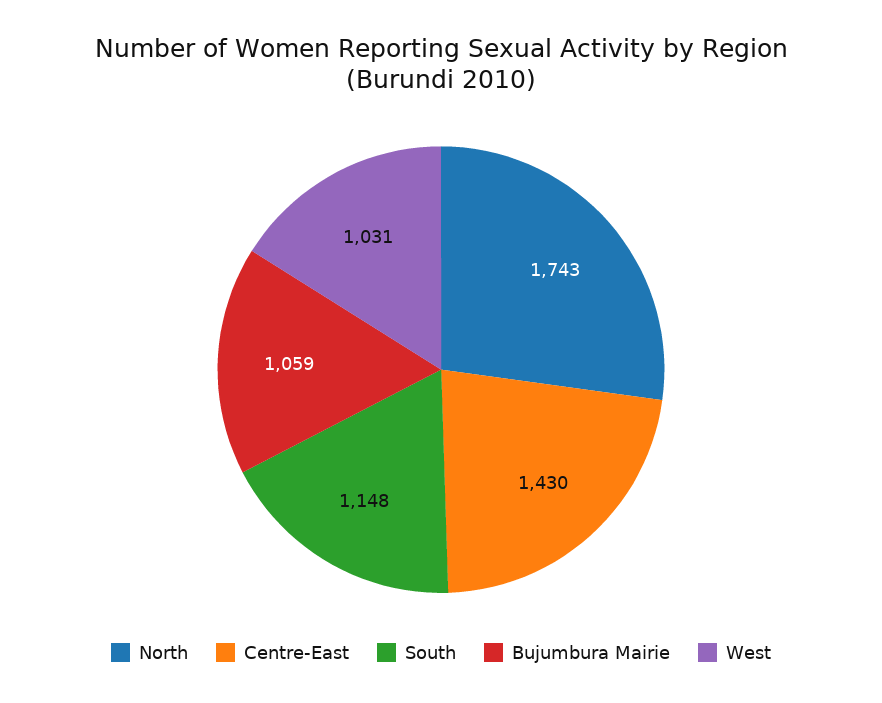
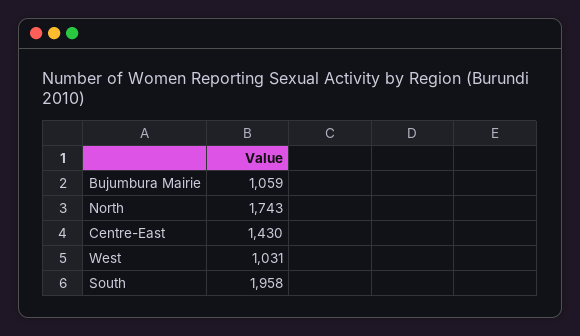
South: 1148 -> 1958

